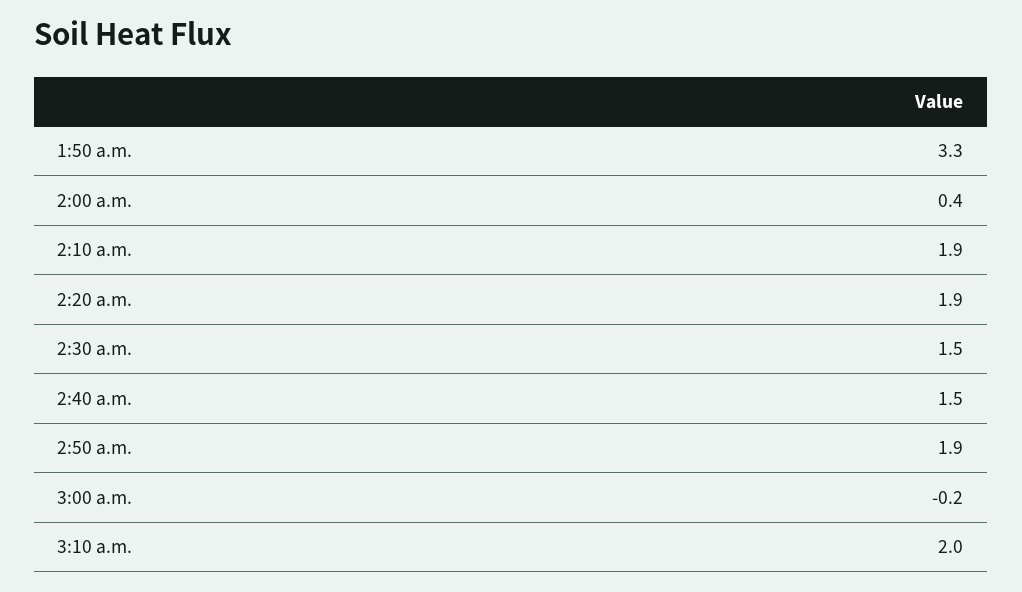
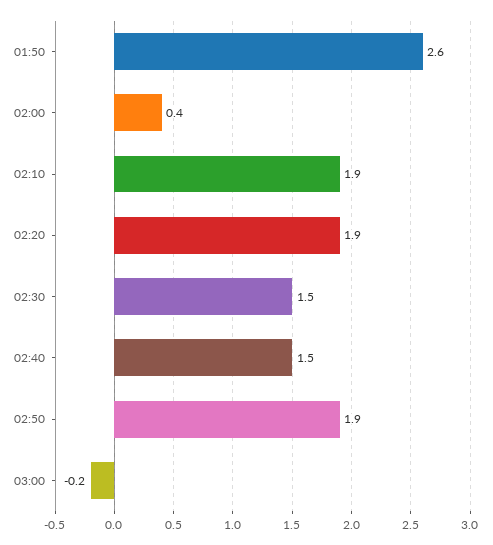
1:50 a.m.: 3.3 -> 2.6
3:10 a.m.: 2 -> none

